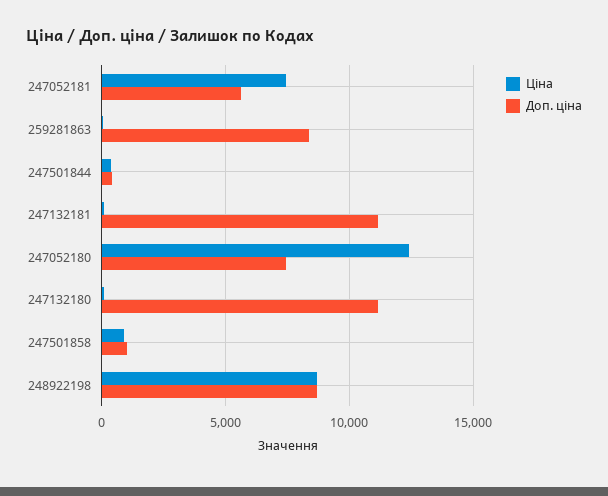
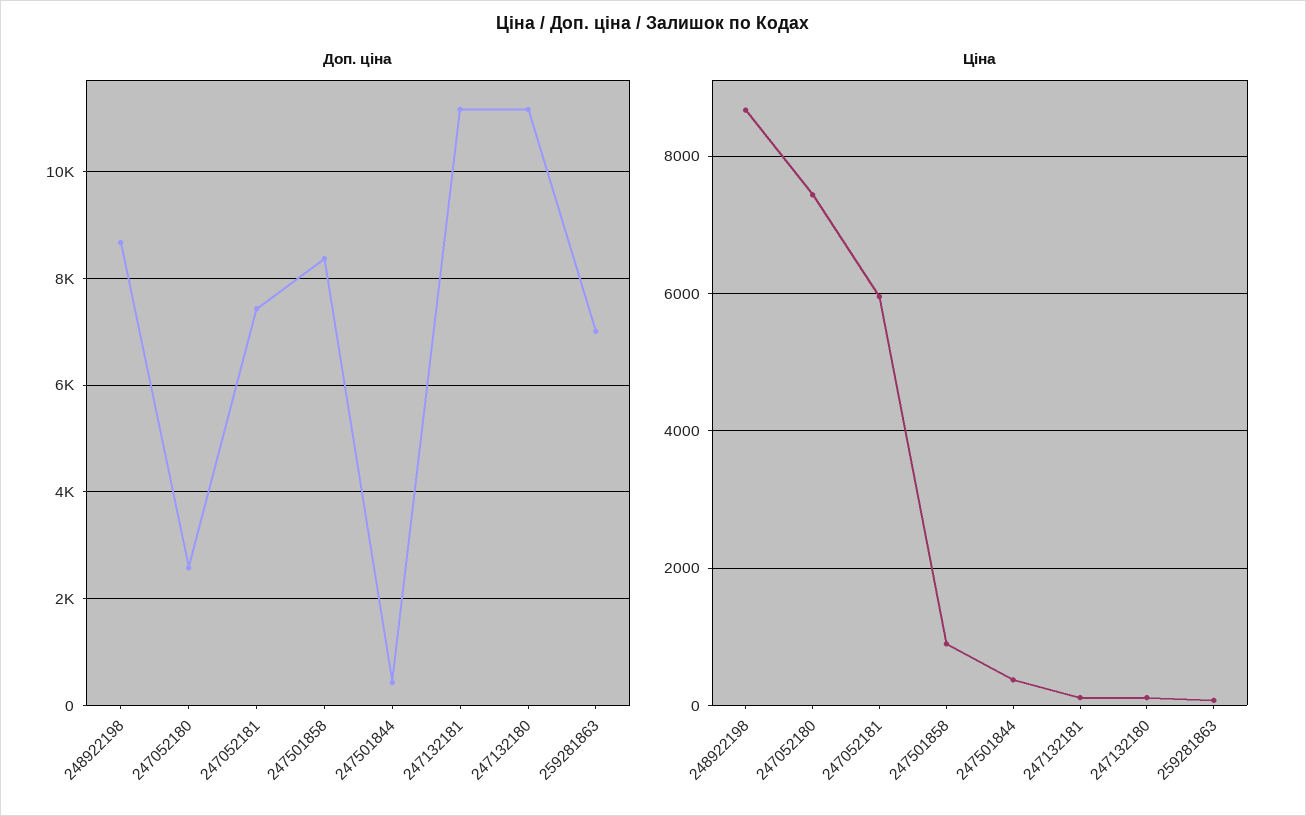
Ціна, 247052181: 7500 -> 6000
Доп. ціна, 247052181: 5500 -> 7400
Доп. ціна, 259281863: 8500 -> 7000
Ціна, 247052180: 12500 -> 7400
Доп. ціна, 247052180: 7500 -> 2600
Доп. ціна, 247501858: 1000 -> 8400

